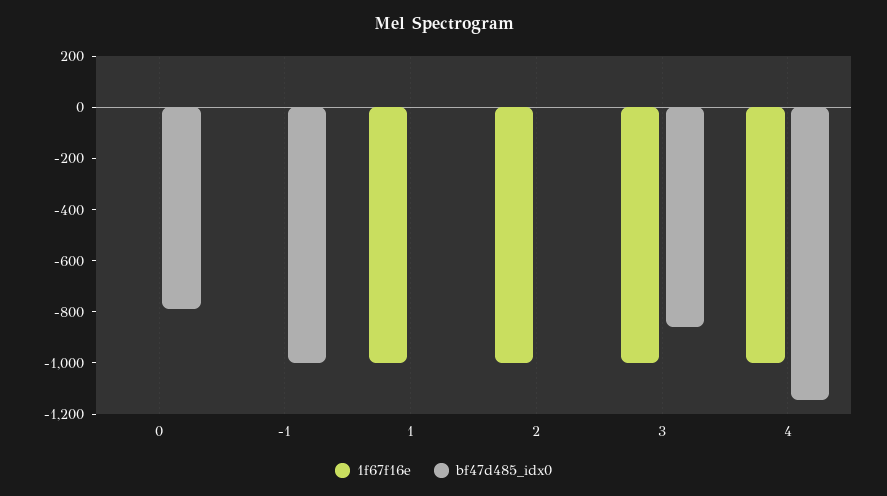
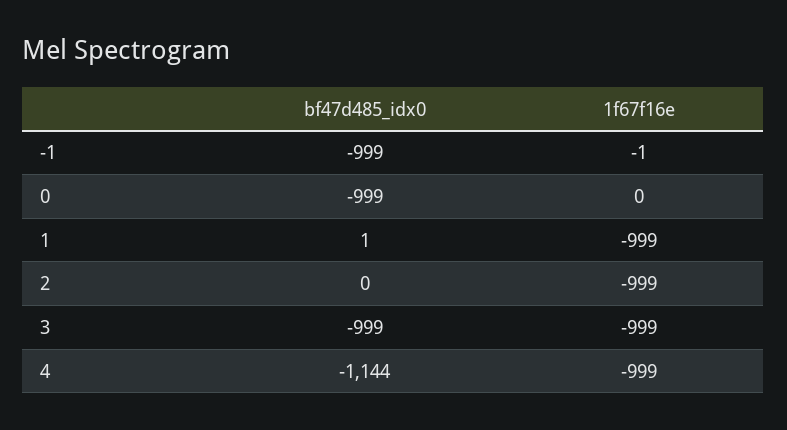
bf47d485_idx0, 0: -800 -> -999
bf47d485_idx0, 3: -850 -> -999

